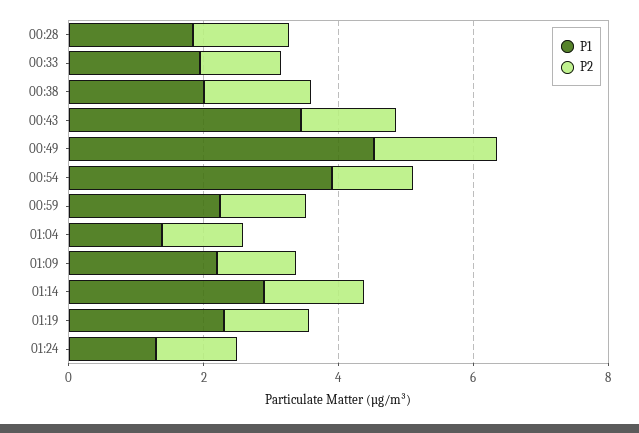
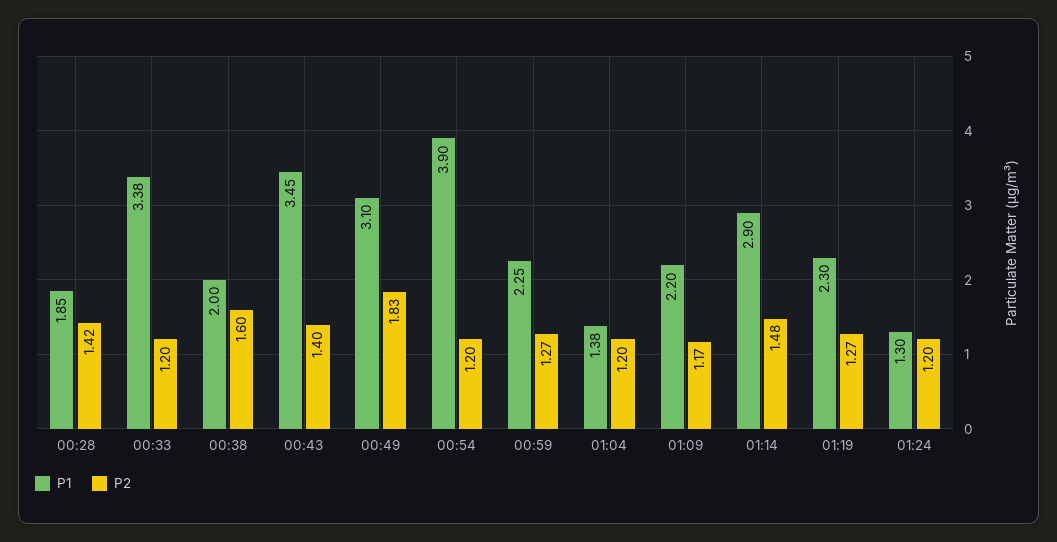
P1, 00:33: 2 -> 3.38
P1, 00:49: 4.5 -> 3.1

